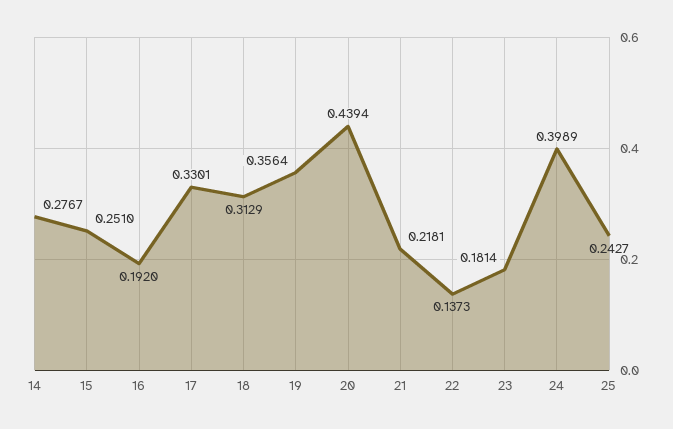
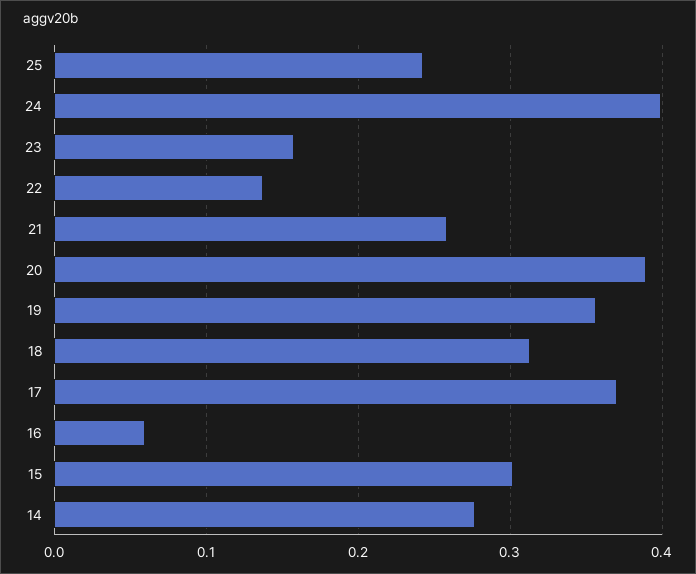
15: 0.251 -> 0.3
16: 0.192 -> 0.06
17: 0.3301 -> 0.37
20: 0.4394 -> 0.39
21: 0.2181 -> 0.26
23: 0.1814 -> 0.16

